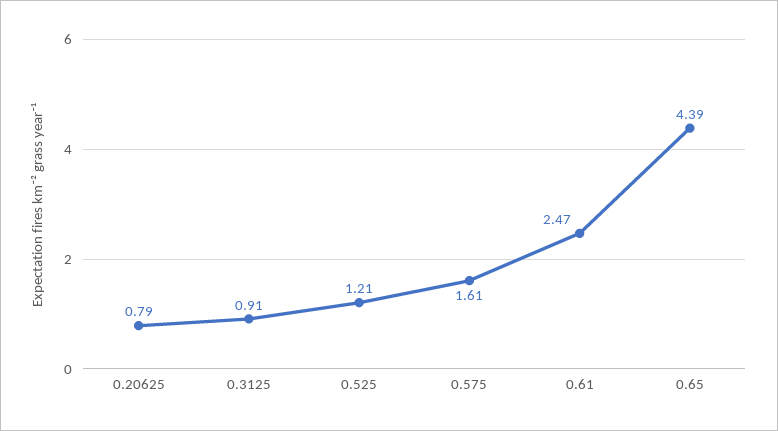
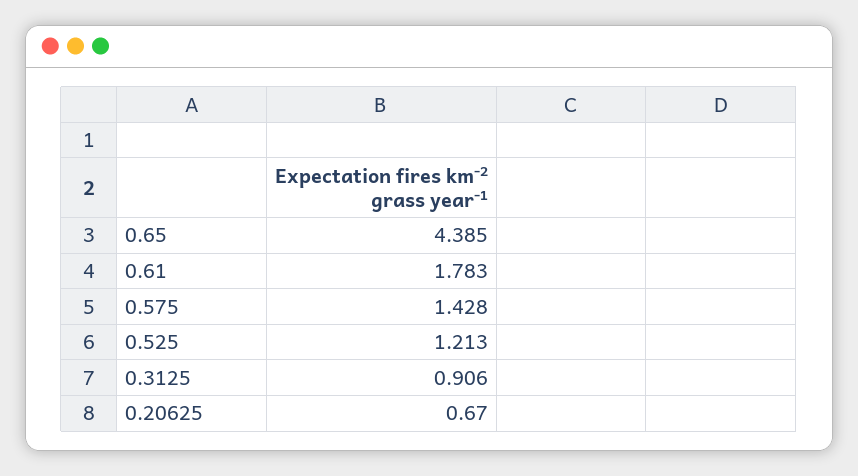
0.20625: 0.79 -> 0.67
0.575: 1.61 -> 1.428
0.61: 2.47 -> 1.783

